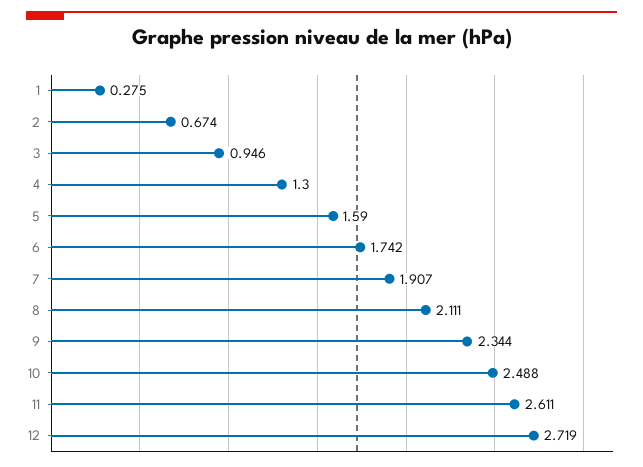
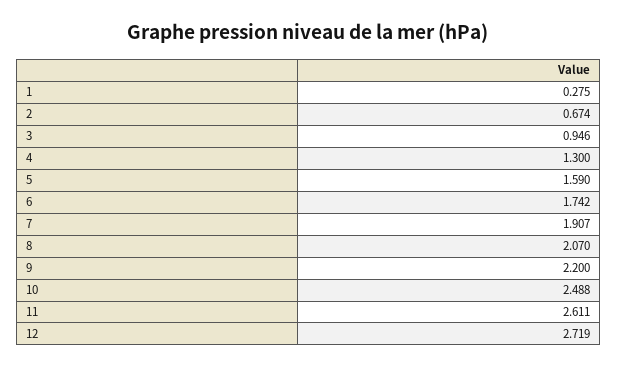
8: 2.111 -> 2.07
9: 2.344 -> 2.2

